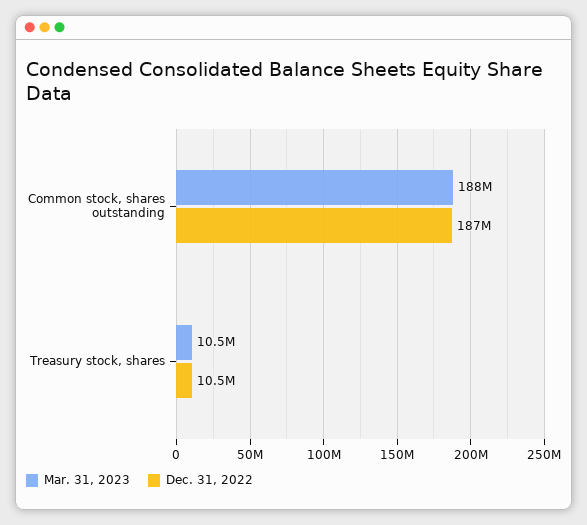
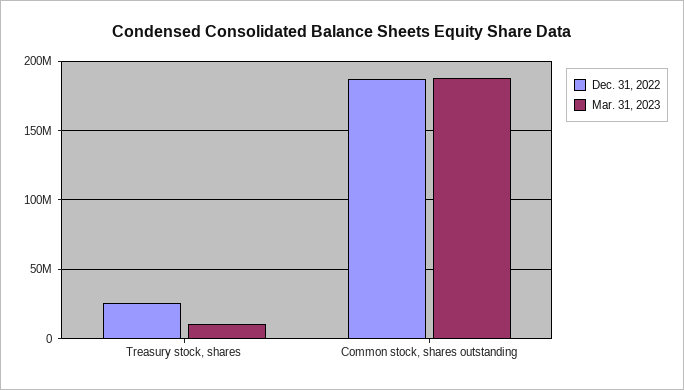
Dec. 31, 2022, Treasury stock, shares: 10500000 -> 25000000

